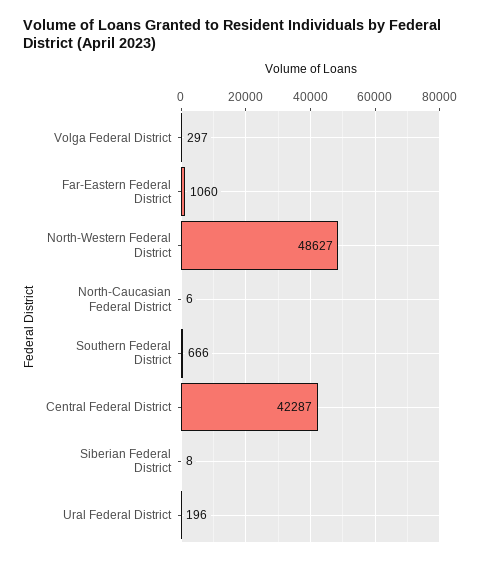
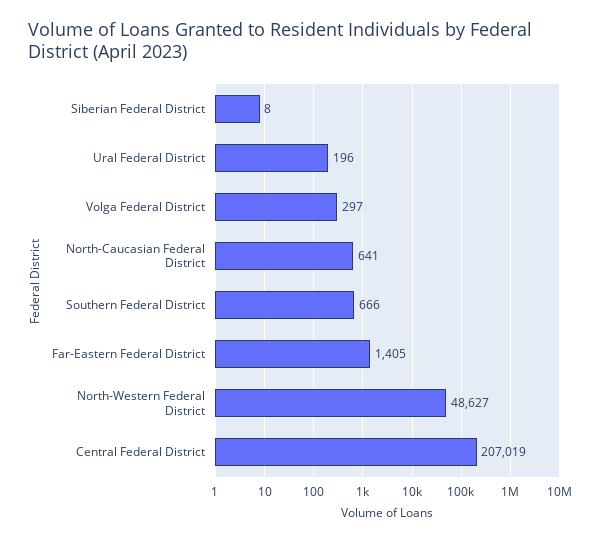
Far-Eastern Federal District: 1060 -> 1405
North-Caucasian Federal District: 6 -> 641
Central Federal District: 42287 -> 207019

